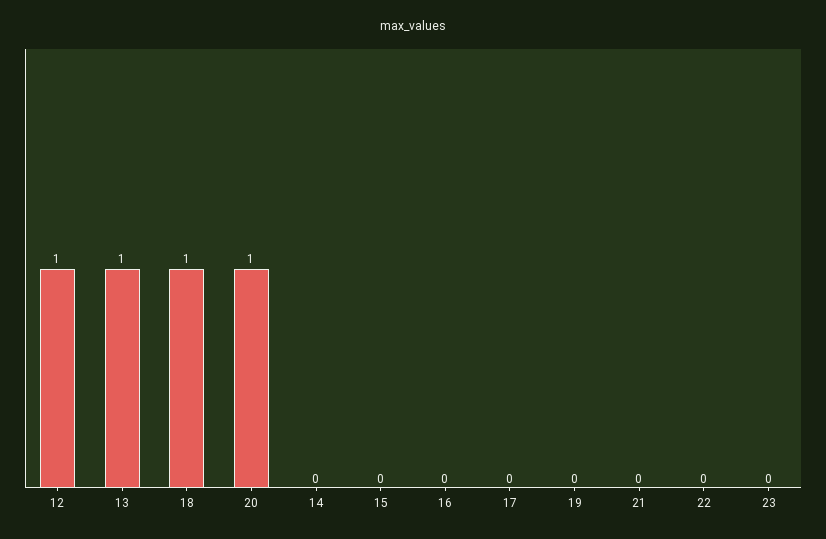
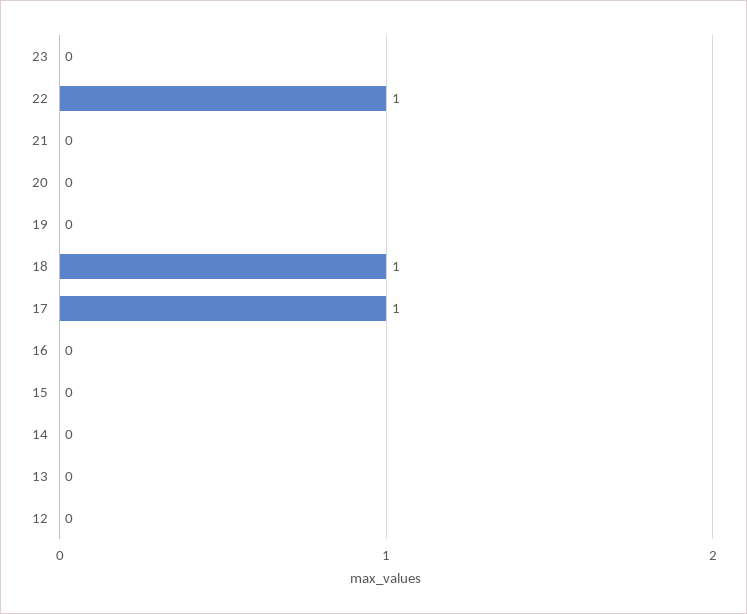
12: 1 -> 0
13: 1 -> 0
20: 1 -> 0
17: 0 -> 1
22: 0 -> 1

